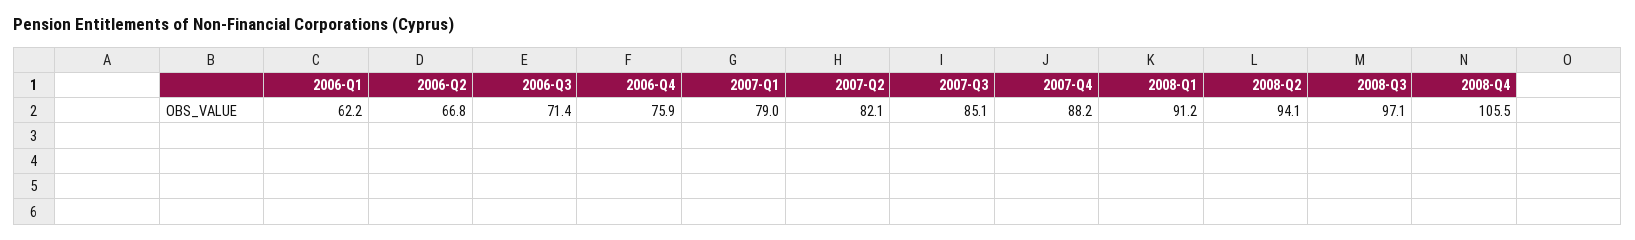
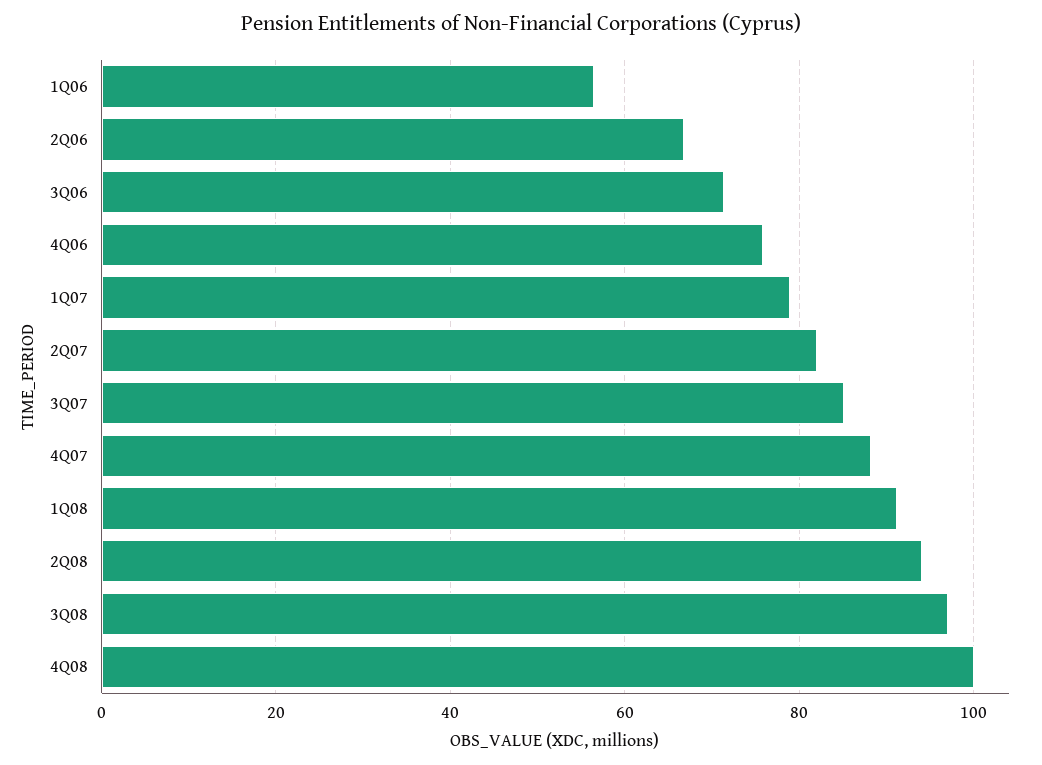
2006-Q1: 62.2 -> 56
2008-Q4: 105.5 -> 100

